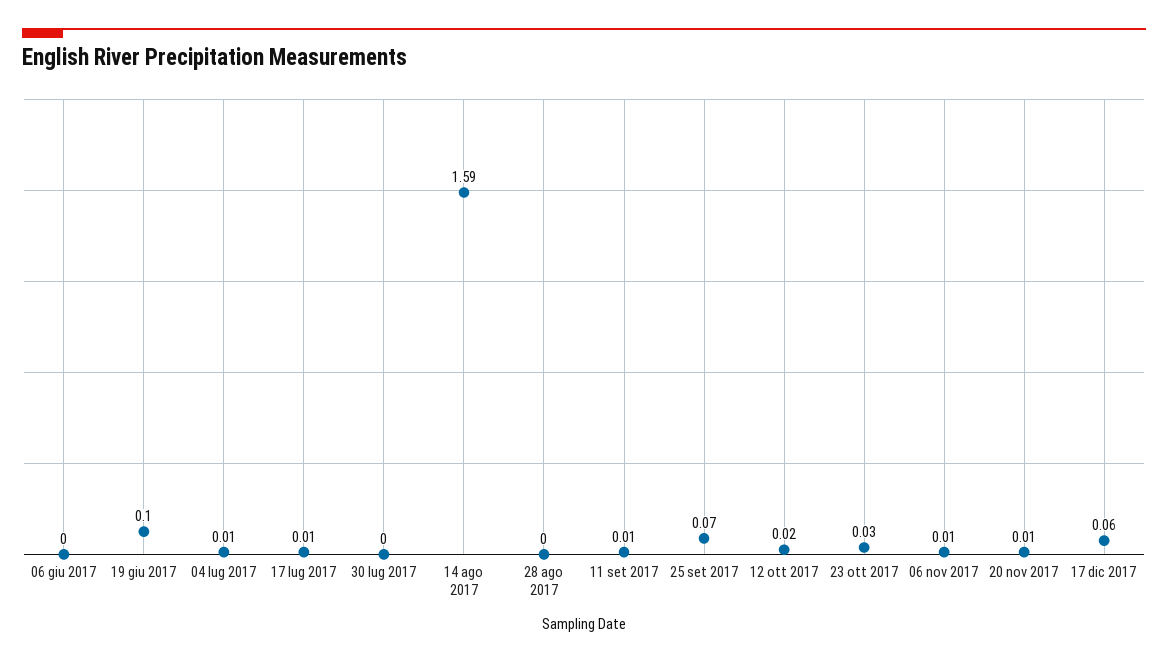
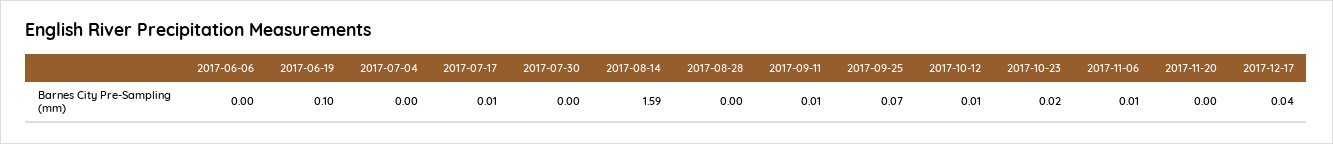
04 lug 2017: 0.01 -> 0
12 ott 2017: 0.02 -> 0.01
23 ott 2017: 0.03 -> 0.02
20 nov 2017: 0.01 -> 0
17 dic 2017: 0.06 -> 0.04

